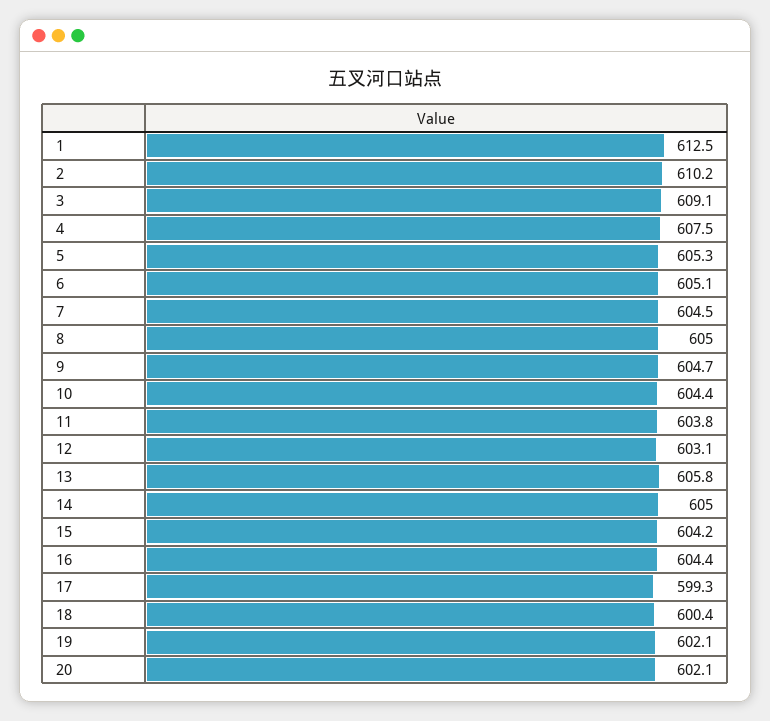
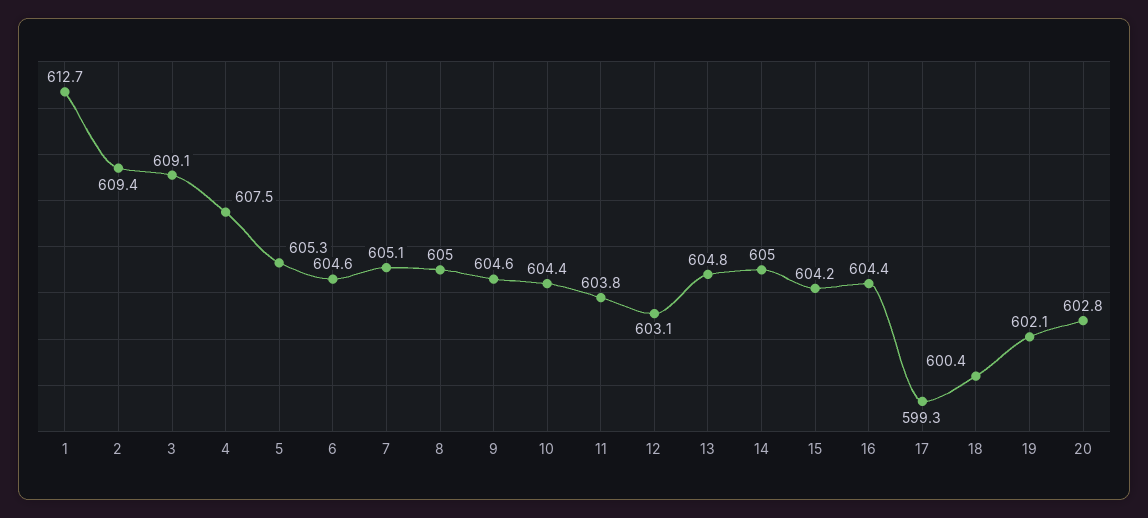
1: 612.5 -> 612.7
2: 610.2 -> 609.4
6: 605.1 -> 604.6
7: 604.5 -> 605.1
9: 604.7 -> 604.6
13: 605.8 -> 604.8
20: 602.1 -> 602.8

